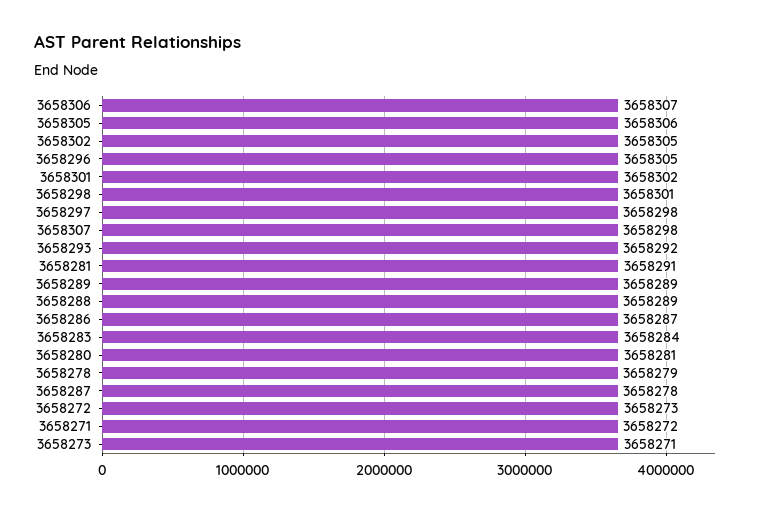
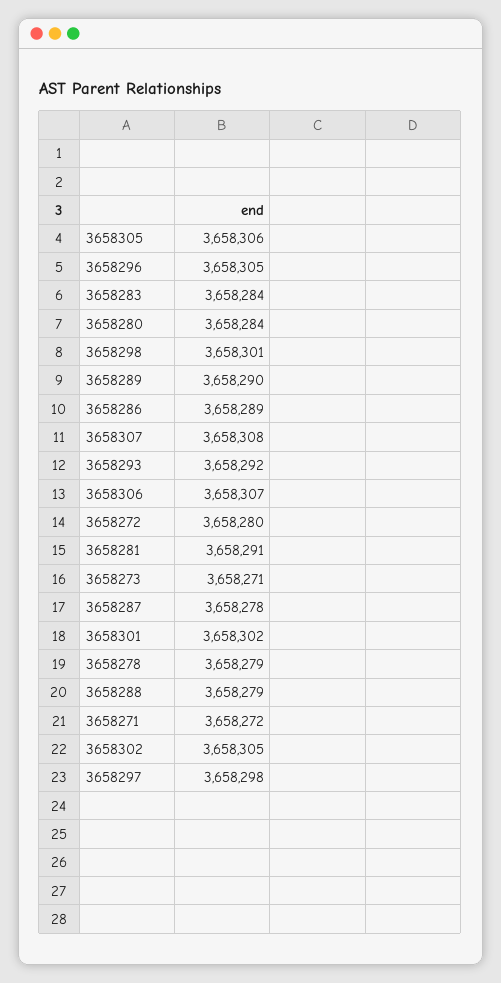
3658307: 3658298 -> 3658308
3658289: 3658289 -> 3658290
3658288: 3658289 -> 3658279
3658286: 3658287 -> 3658289
3658280: 3658281 -> 3658284
3658272: 3658273 -> 3658280

